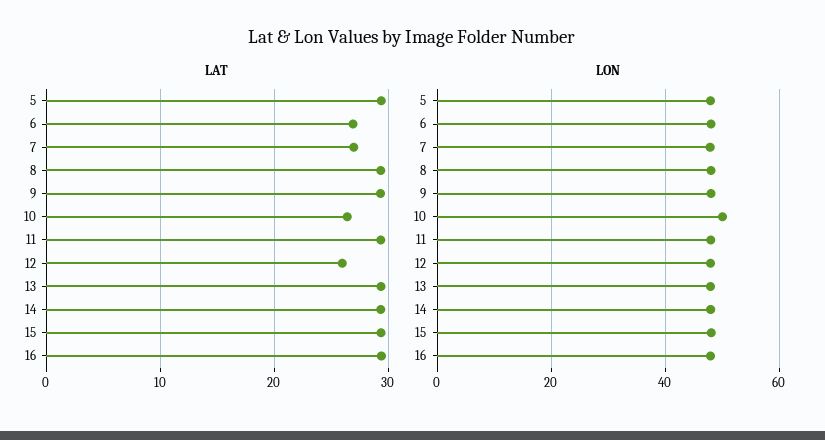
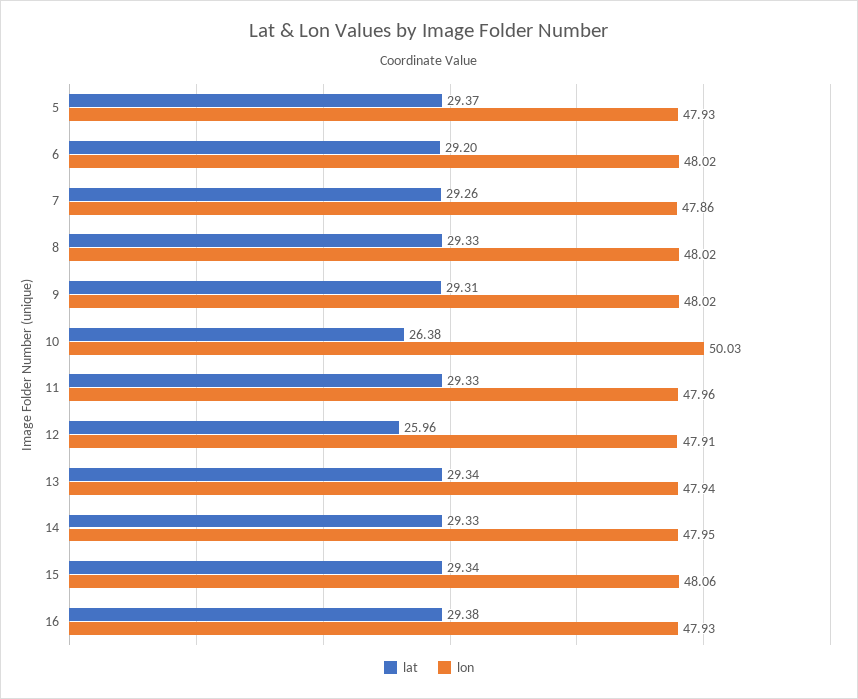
LAT, 6: 27 -> 29.2
LAT, 7: 27 -> 29.26

